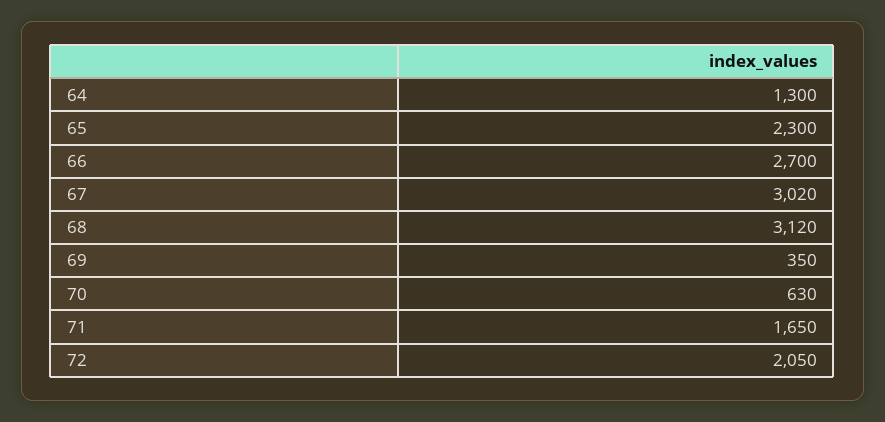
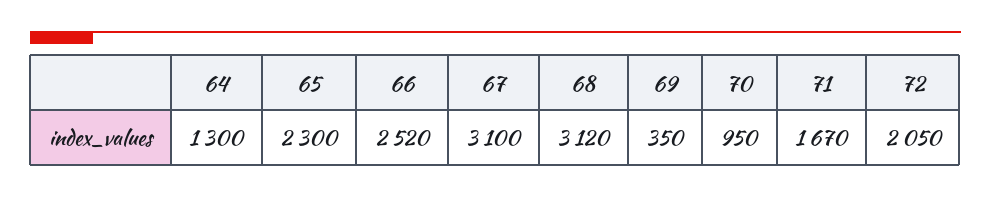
66: 2700 -> 2520
67: 3020 -> 3100
70: 630 -> 950
71: 1650 -> 1670

